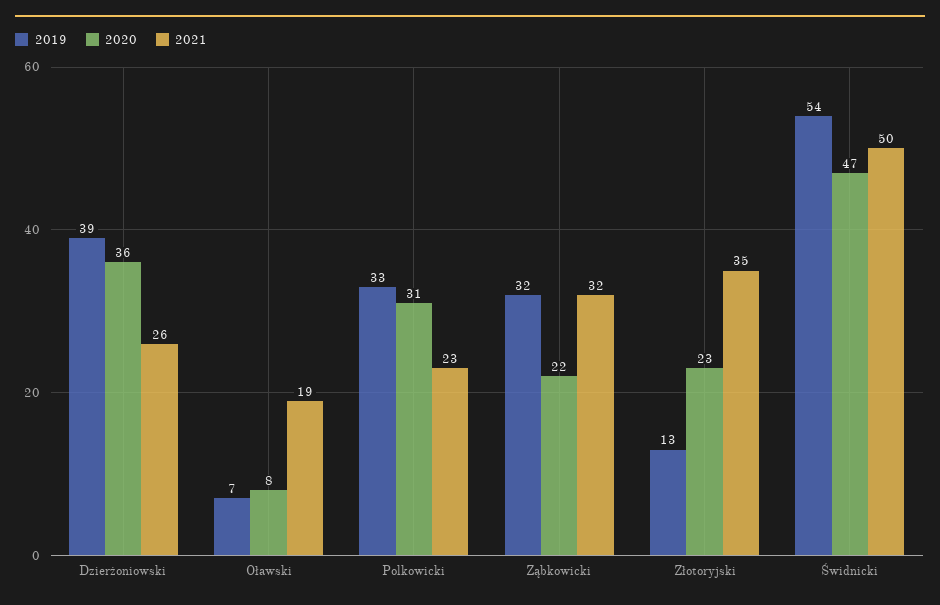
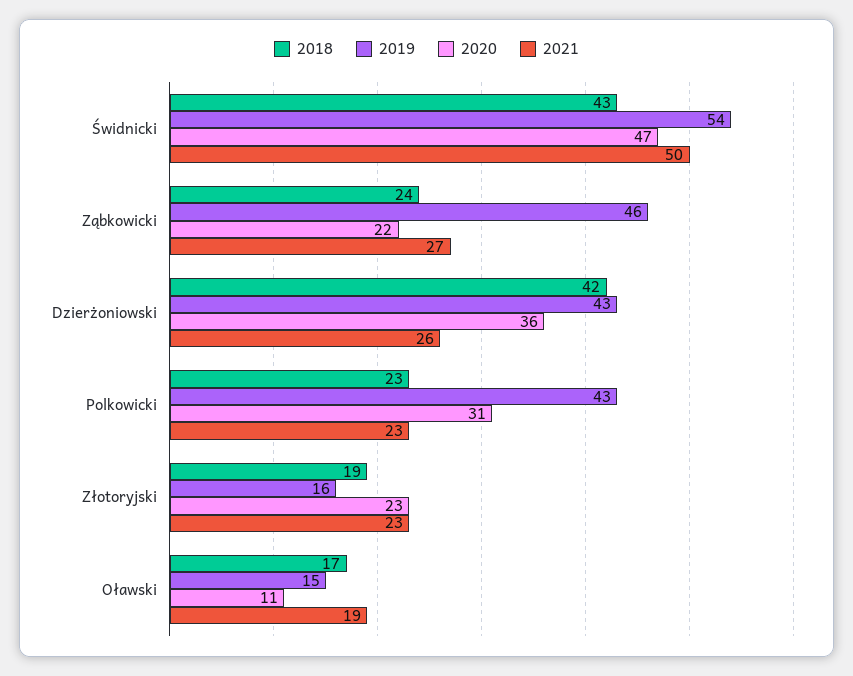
2019, Dzierżoniowski: 39 -> 43
2019, Oławski: 7 -> 15
2020, Oławski: 8 -> 11
2019, Polkowicki: 33 -> 43
2019, Ząbkowicki: 32 -> 46
2021, Ząbkowicki: 32 -> 27
2019, Złotoryjski: 13 -> 16
2021, Złotoryjski: 35 -> 23
2018, Świdnicki: none -> 43
2018, Ząbkowicki: none -> 24
2018, Dzierżoniowski: none -> 42
2018, Polkowicki: none -> 23
2018, Złotoryjski: none -> 19
2018, Oławski: none -> 17

